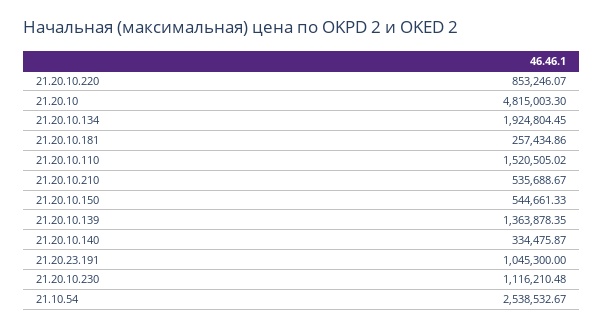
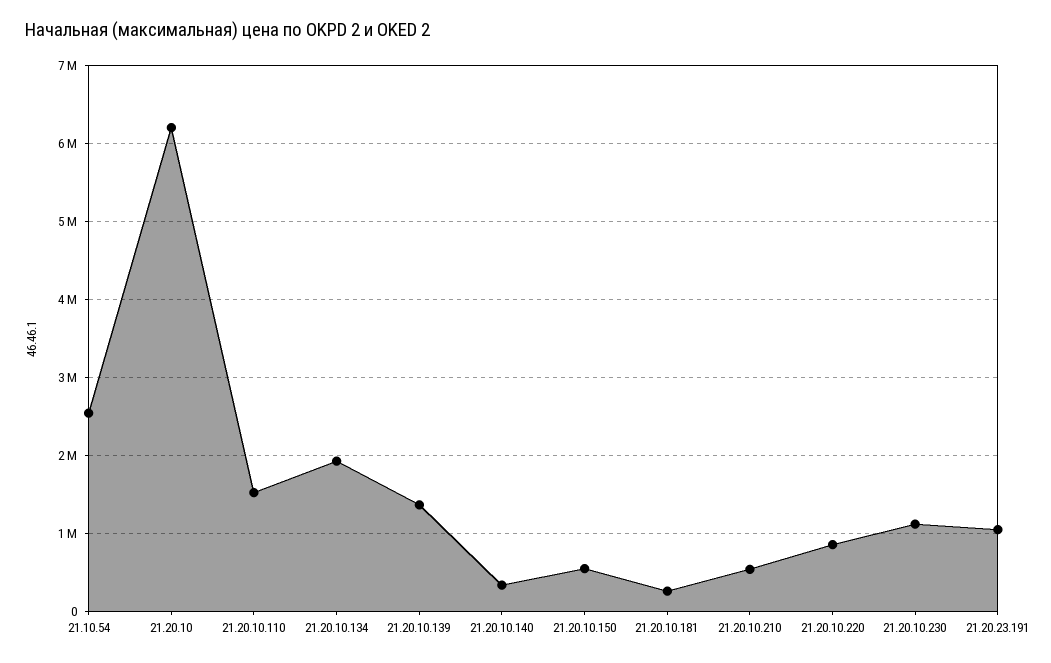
21.20.10: 4815003.3 -> 6200000

